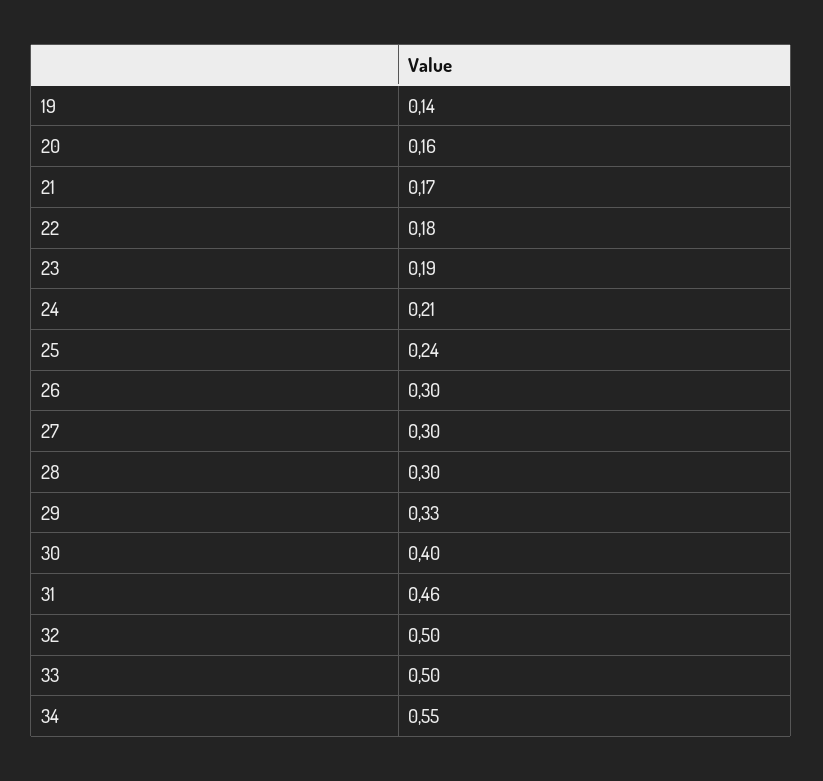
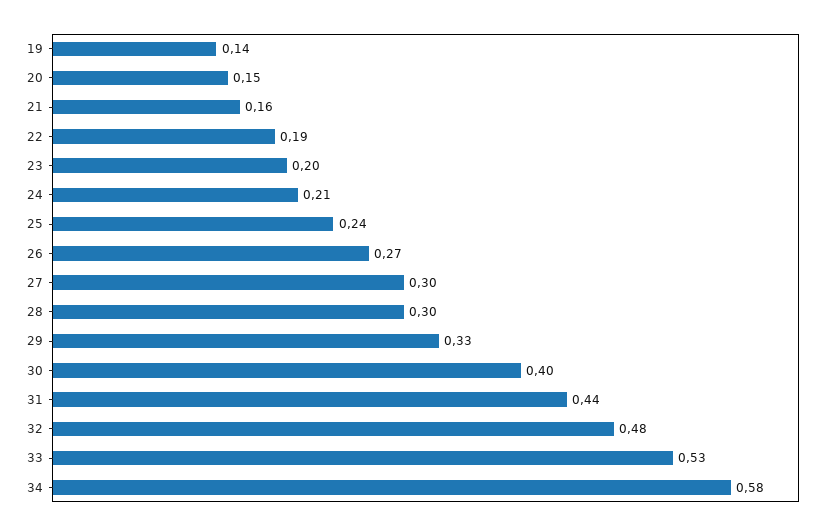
20: 0.16 -> 0.15
21: 0.17 -> 0.16
22: 0.18 -> 0.19
23: 0.19 -> 0.2
26: 0.3 -> 0.27
31: 0.46 -> 0.44
32: 0.5 -> 0.48
33: 0.5 -> 0.53
34: 0.55 -> 0.58

